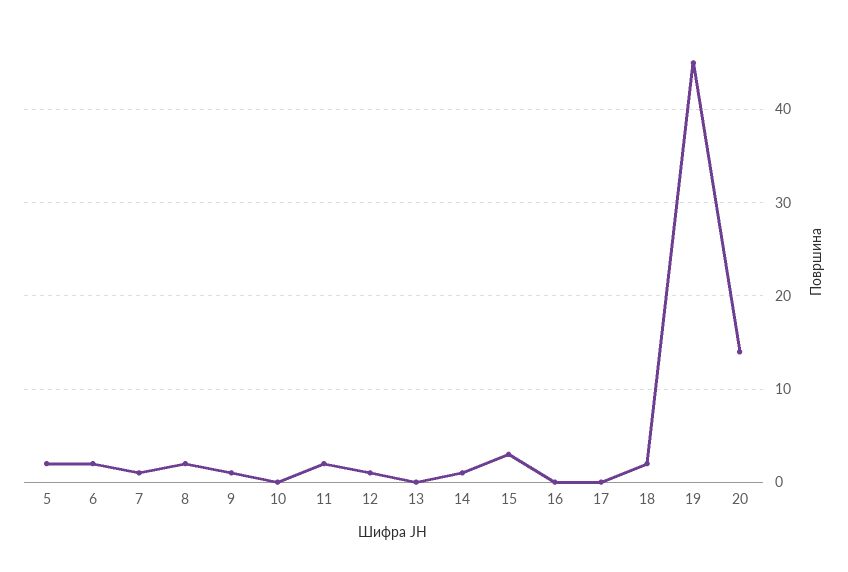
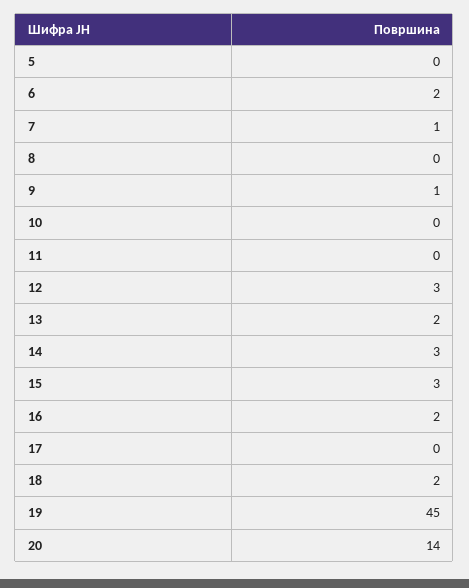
5: 2 -> 0
8: 2 -> 0
11: 2 -> 0
12: 1 -> 3
13: 0 -> 2
14: 1 -> 3
16: 0 -> 2

